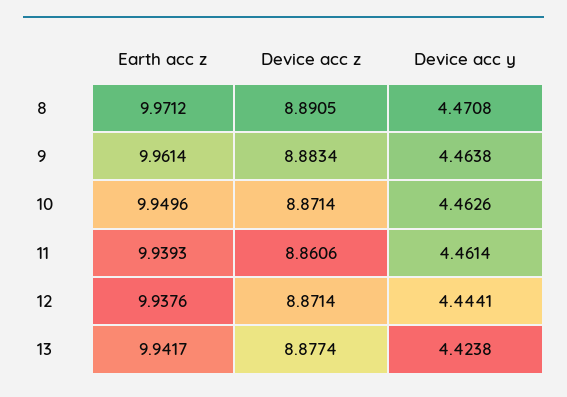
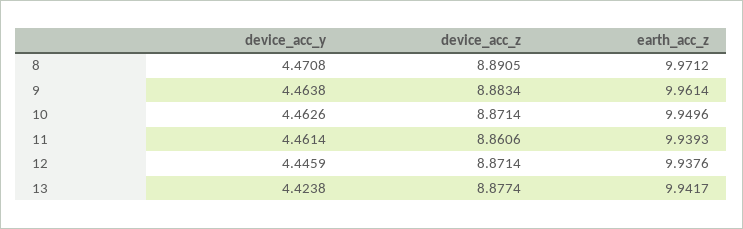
Device acc y, 12: 4.4441 -> 4.4459

